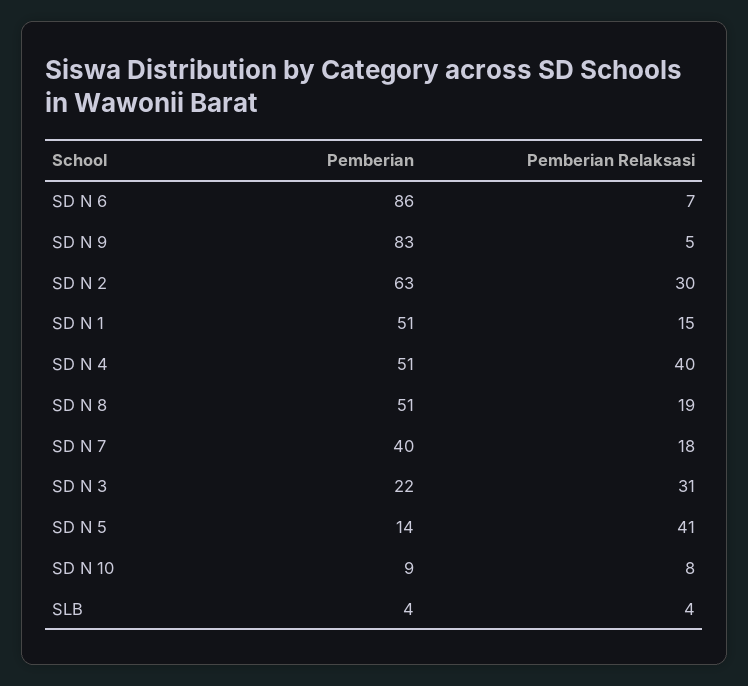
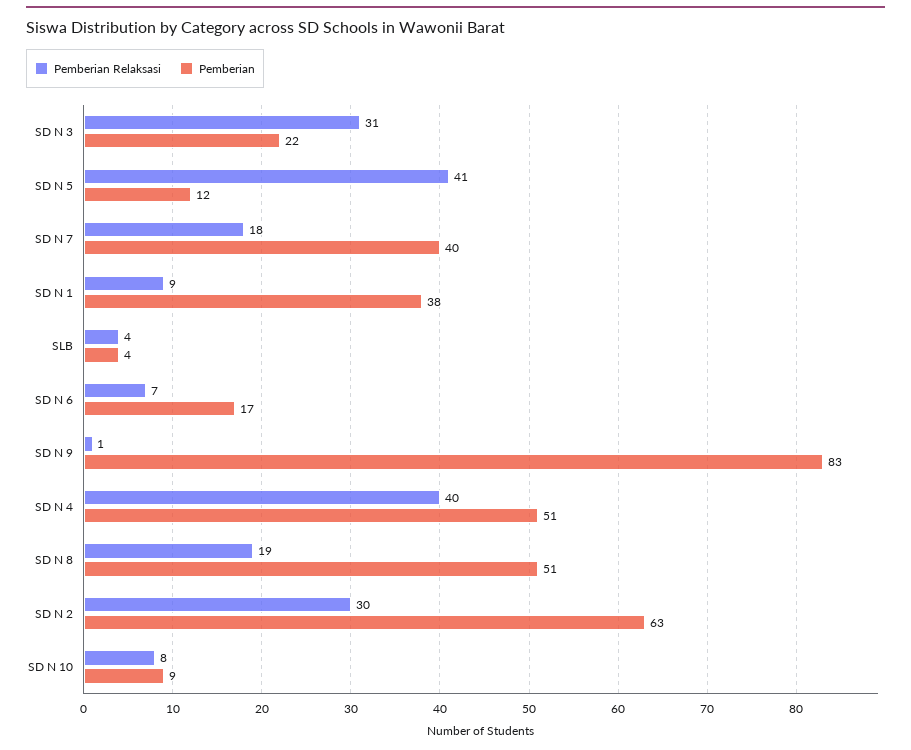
Pemberian, SD N 6: 86 -> 17
Pemberian Relaksasi, SD N 9: 5 -> 1
Pemberian, SD N 1: 51 -> 38
Pemberian Relaksasi, SD N 1: 15 -> 9
Pemberian, SD N 5: 14 -> 12

